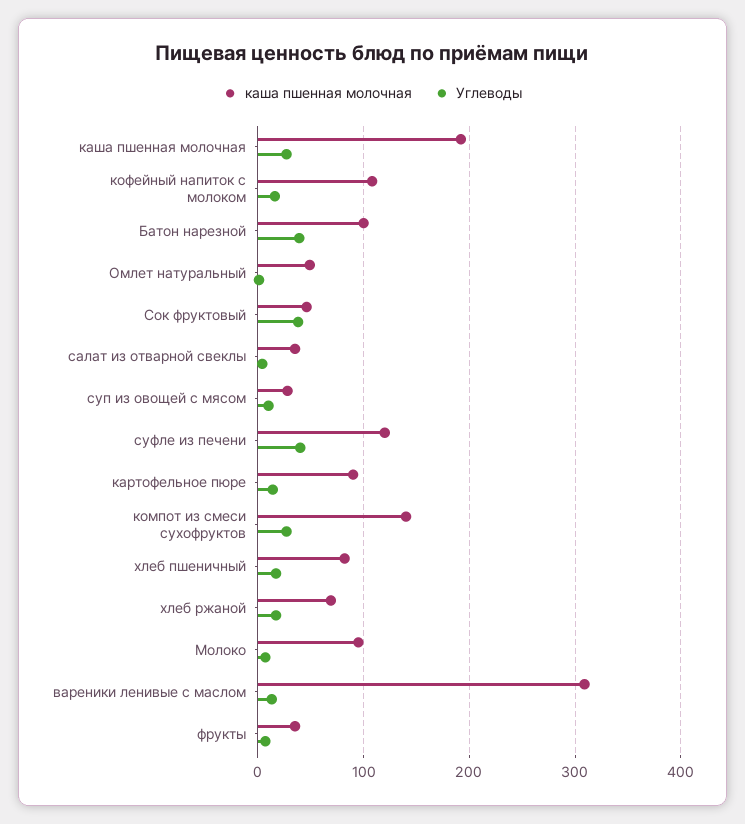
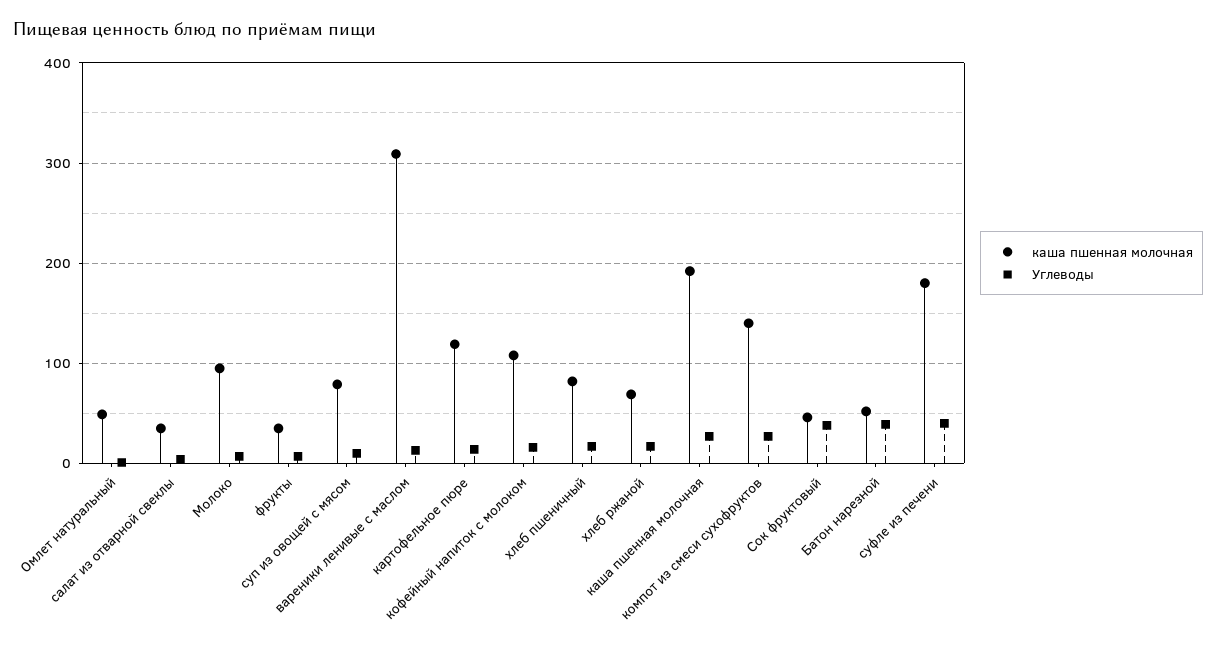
каша пшенная молочная, Батон нарезной: 100 -> 50
каша пшенная молочная, суп из овощей с мясом: 30 -> 80
каша пшенная молочная, суфле из печени: 120 -> 180
каша пшенная молочная, картофельное пюре: 90 -> 120

